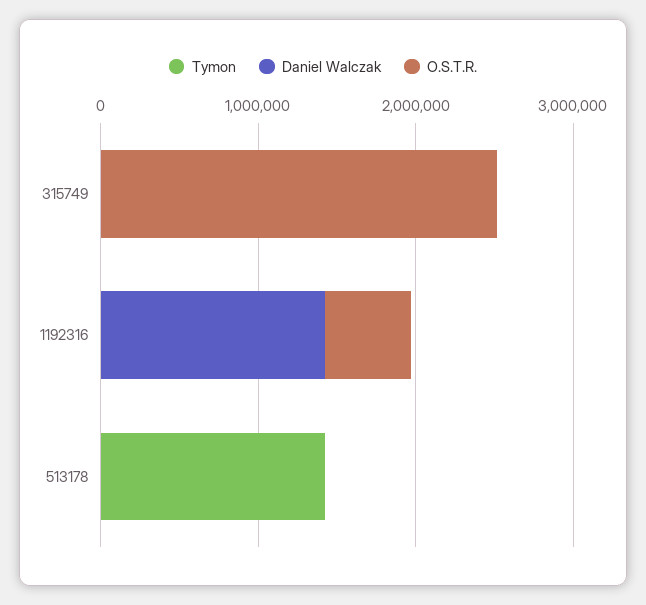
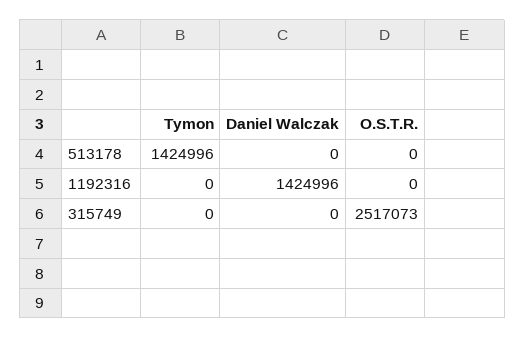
O.S.T.R., 1192316: 600000 -> 0

